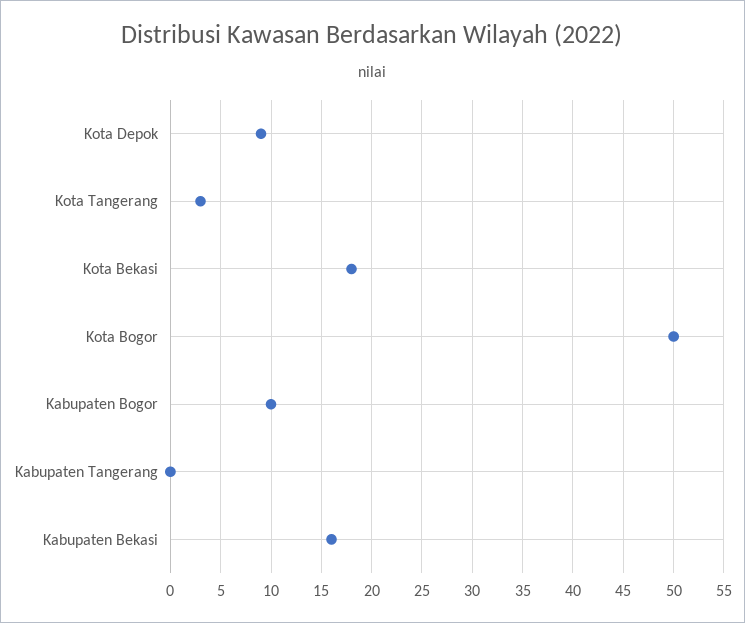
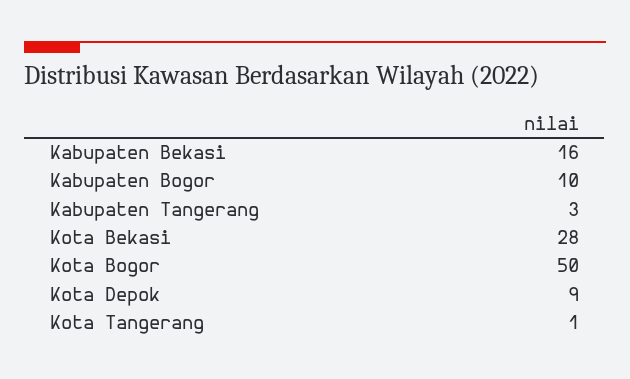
Kota Tangerang: 3 -> 1
Kota Bekasi: 18 -> 28
Kabupaten Tangerang: 0 -> 3

